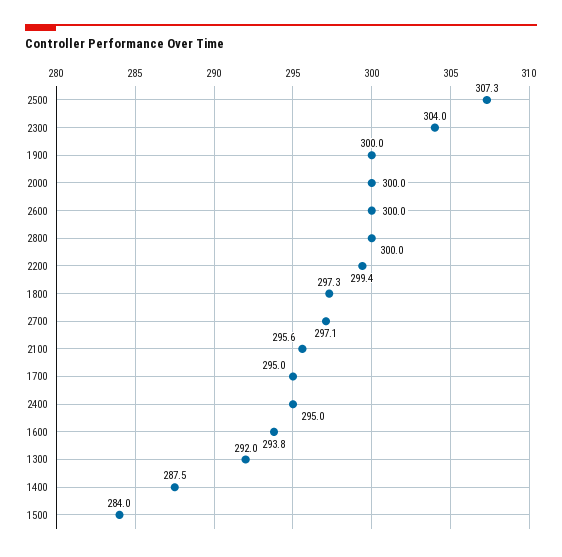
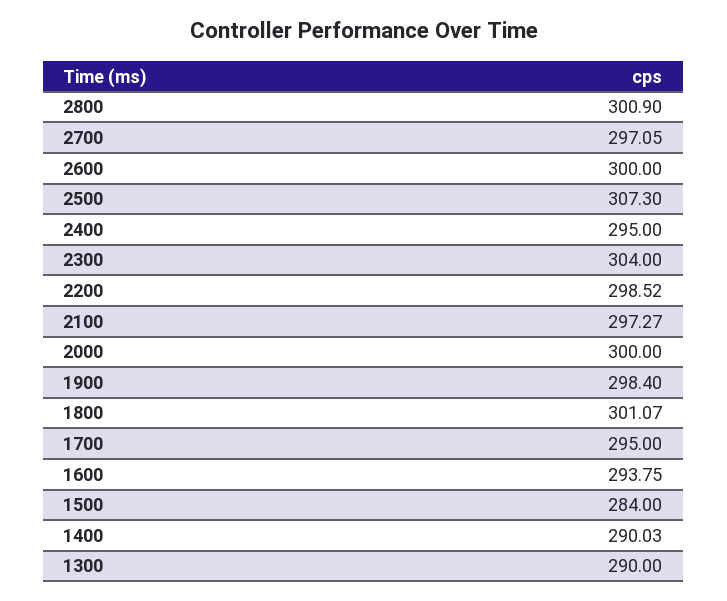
1900: 300 -> 298.4
2800: 300 -> 300.9
2200: 299.4 -> 298.52
1800: 297.3 -> 301.07
2100: 295.6 -> 297.27
1300: 292 -> 290
1400: 287.5 -> 290.03

